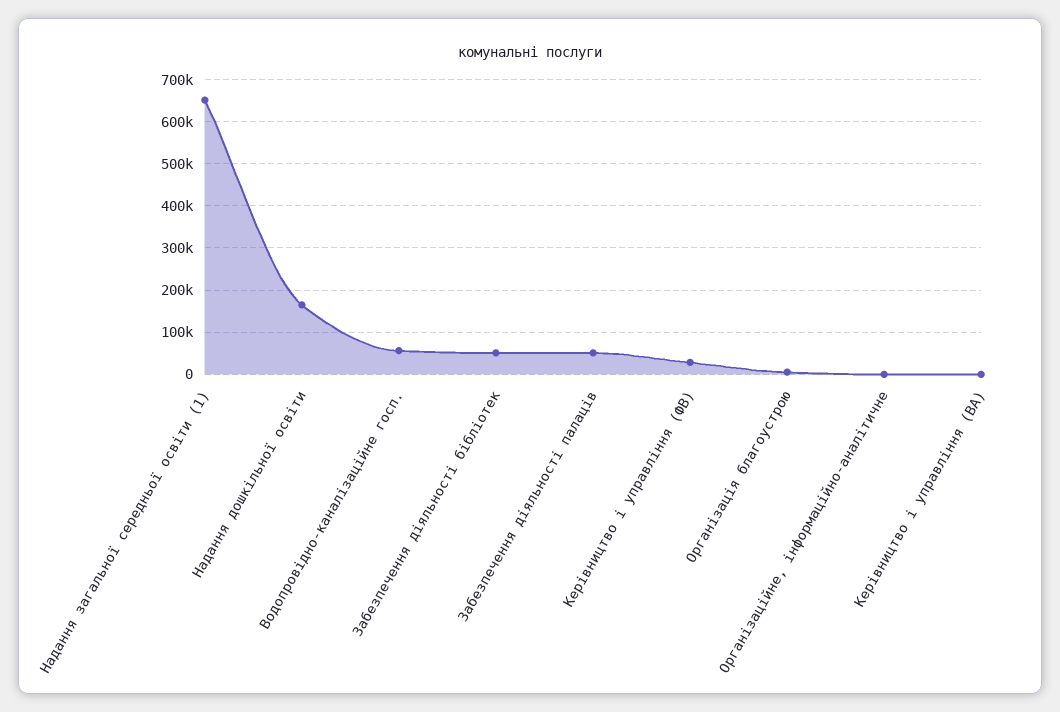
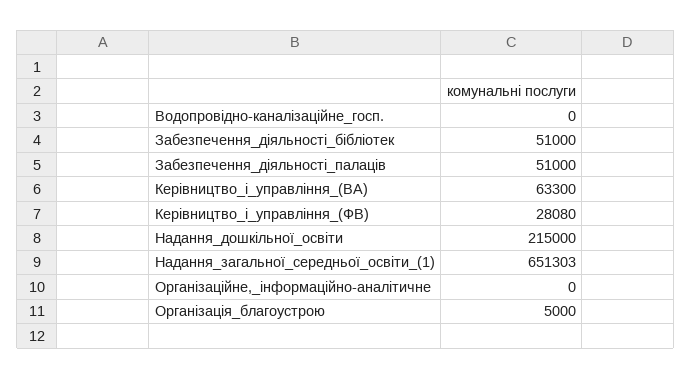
Надання дошкільної освіти: 160000 -> 215000
Водопровідно-каналізаційне госп.: 60000 -> 0
Керівництво і управління (ВА): 0 -> 63300

